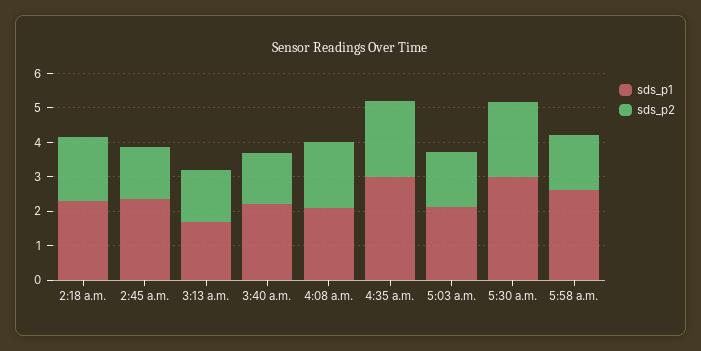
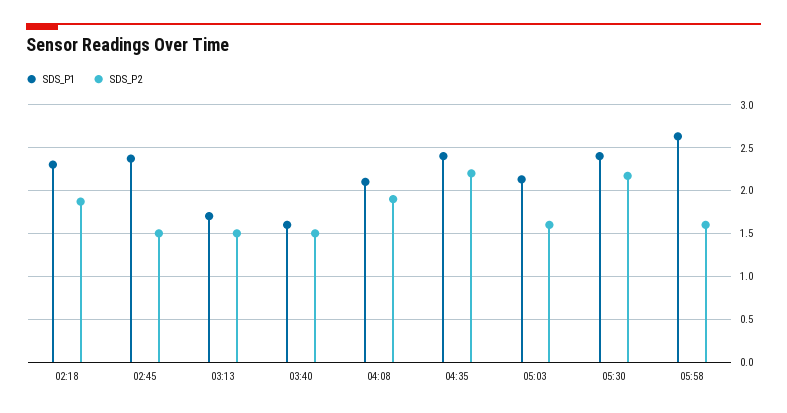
sds_p1, 3:40 a.m.: 2.25 -> 1.6
sds_p1, 4:35 a.m.: 3 -> 2.4
sds_p1, 5:30 a.m.: 3 -> 2.4

